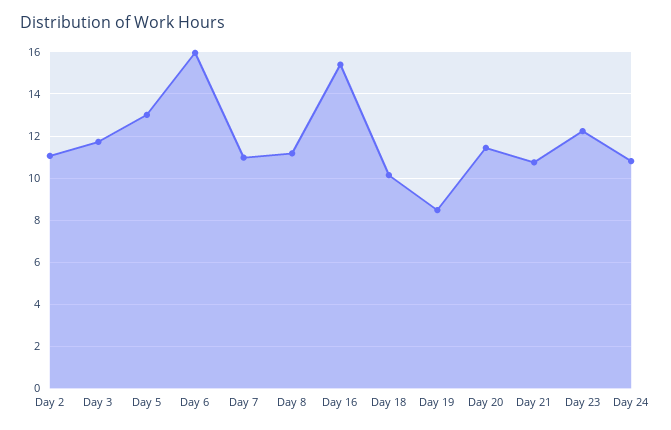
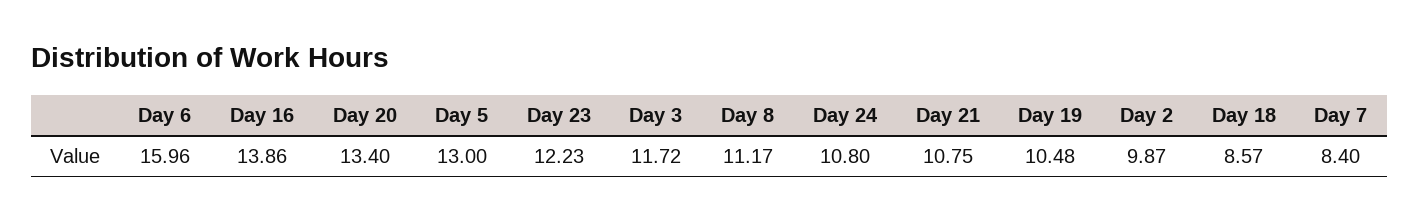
Day 2: 11 -> 9.87
Day 7: 11 -> 8.4
Day 16: 15.5 -> 13.86
Day 18: 10 -> 8.57
Day 19: 8.5 -> 10.48
Day 20: 11.5 -> 13.4

